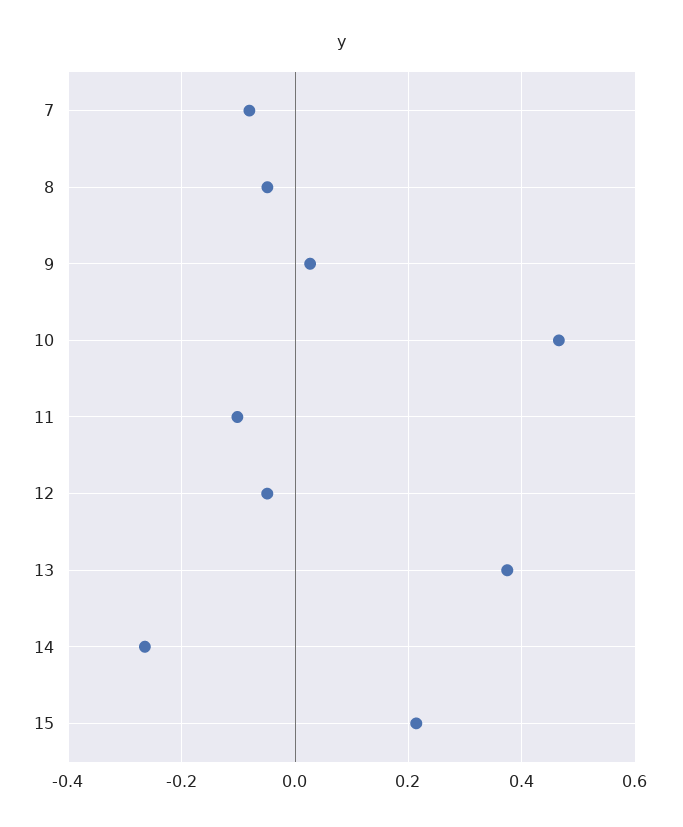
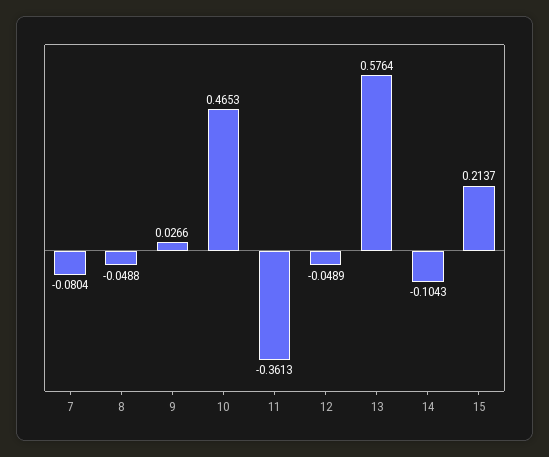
11: -0.1 -> -0.3613
13: 0.38 -> 0.5764
14: -0.26 -> -0.1043

